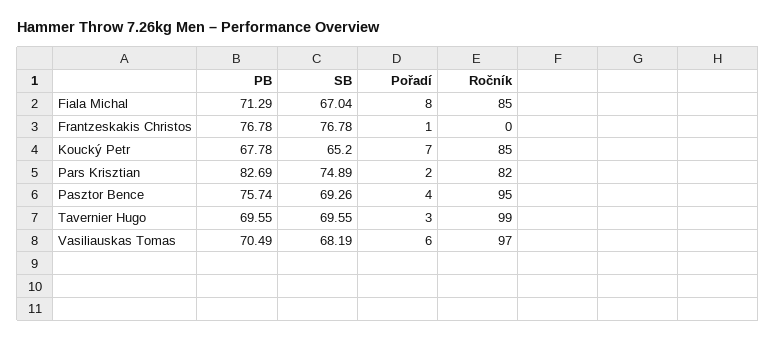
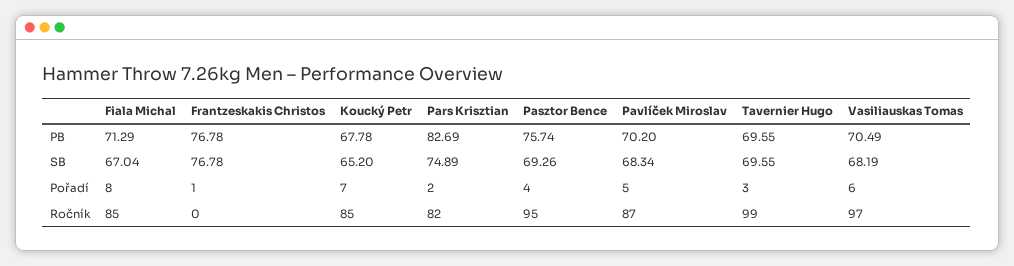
PB, Pavlíček Miroslav: none -> 70.2
SB, Pavlíček Miroslav: none -> 68.34
Pořadí, Pavlíček Miroslav: none -> 5
Ročník, Pavlíček Miroslav: none -> 87

